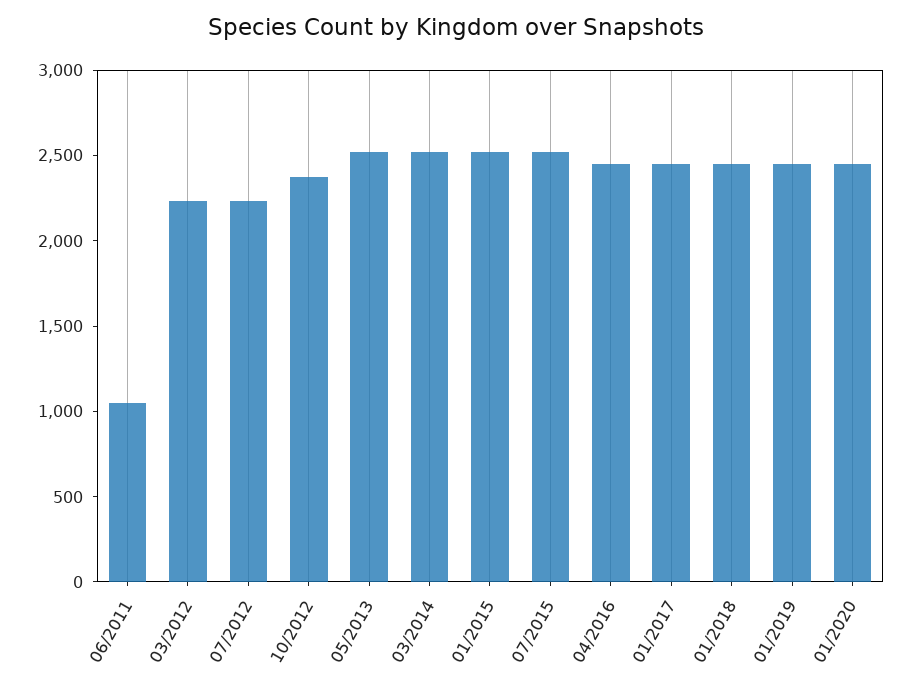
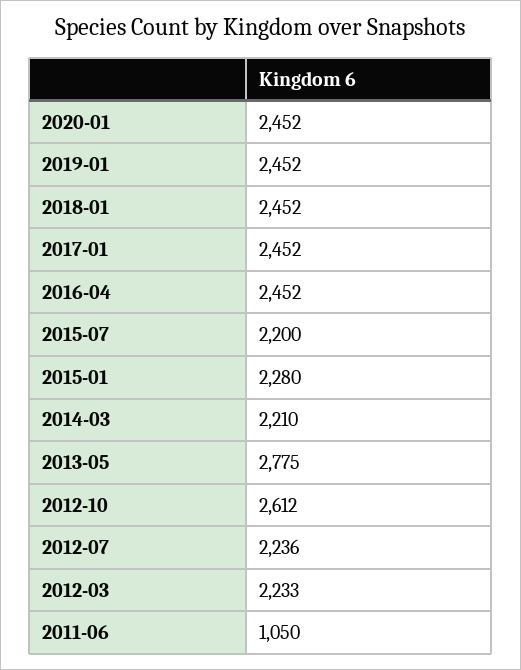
10/2012: 2400 -> 2612
05/2013: 2500 -> 2775
03/2014: 2500 -> 2210
01/2015: 2500 -> 2280
07/2015: 2500 -> 2200

